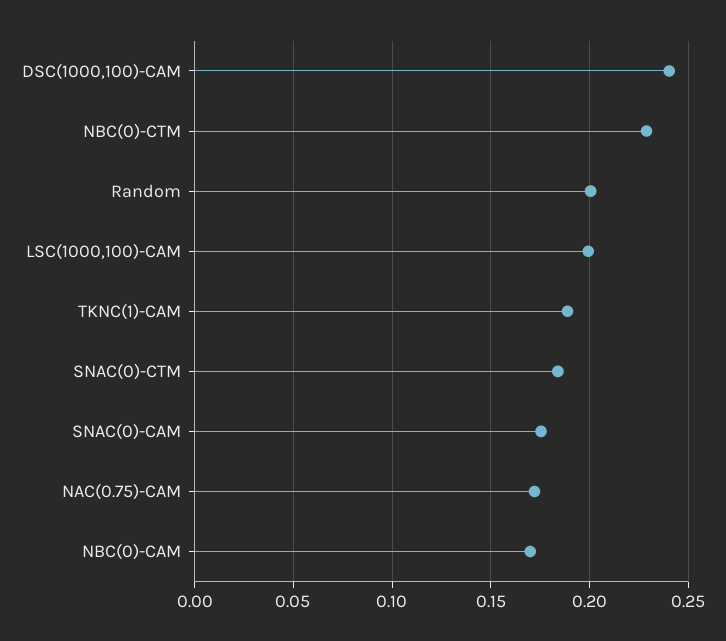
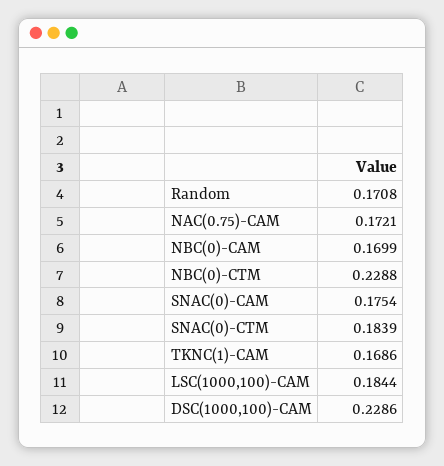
DSC(1000,100)-CAM: 0.24 -> 0.2286
Random: 0.2 -> 0.1708
LSC(1000,100)-CAM: 0.2 -> 0.1844
TKNC(1)-CAM: 0.19 -> 0.1686

